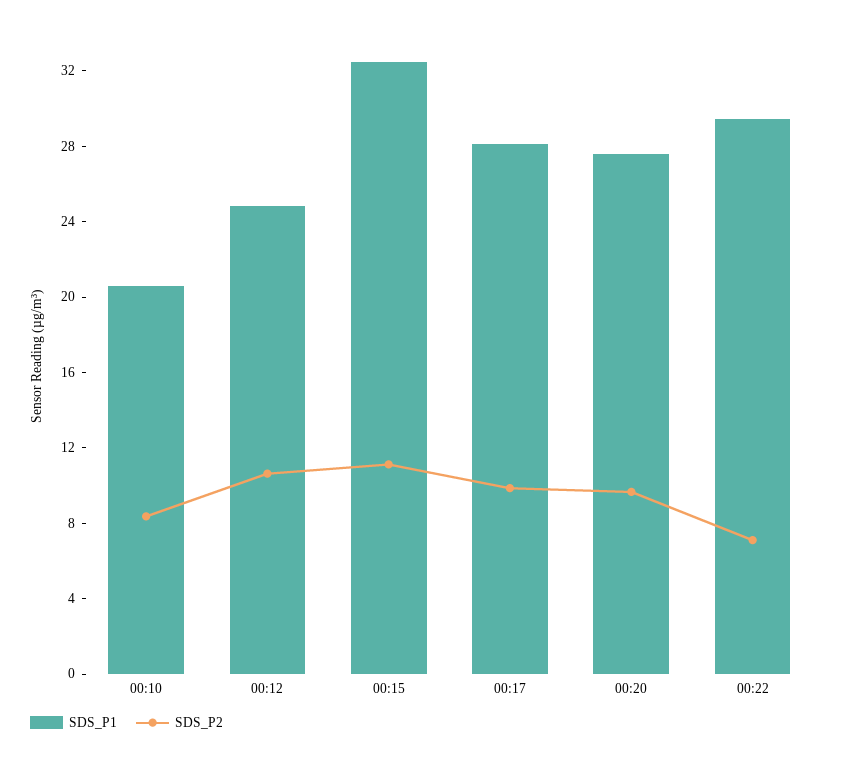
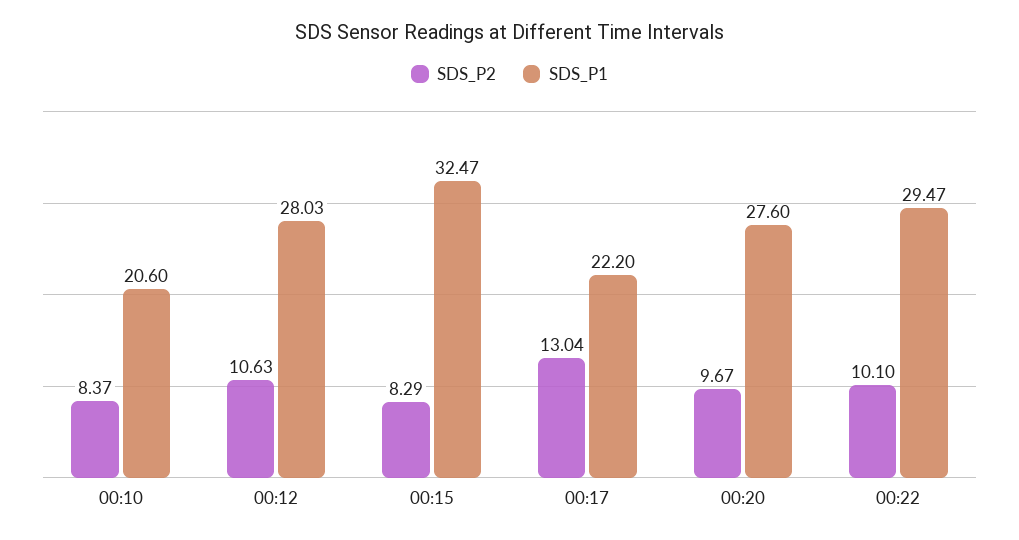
SDS_P1, 00:12: 25 -> 28.03
SDS_P2, 00:15: 11 -> 8.29
SDS_P1, 00:17: 28 -> 22.2
SDS_P2, 00:17: 10 -> 13.04
SDS_P2, 00:22: 7 -> 10.1

